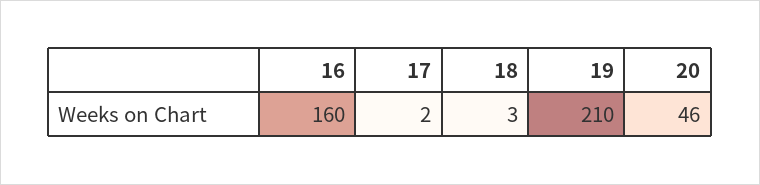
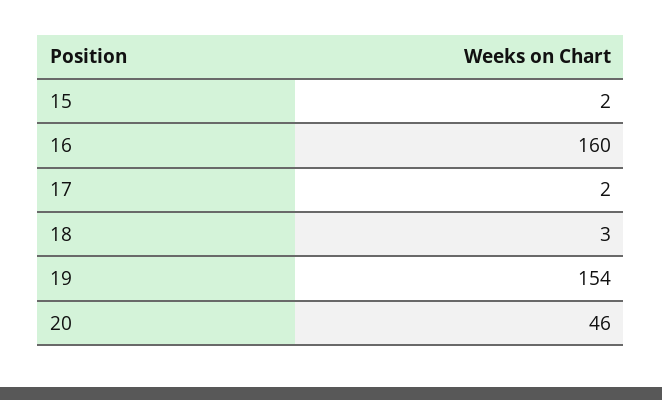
19: 210 -> 154
15: none -> 2

